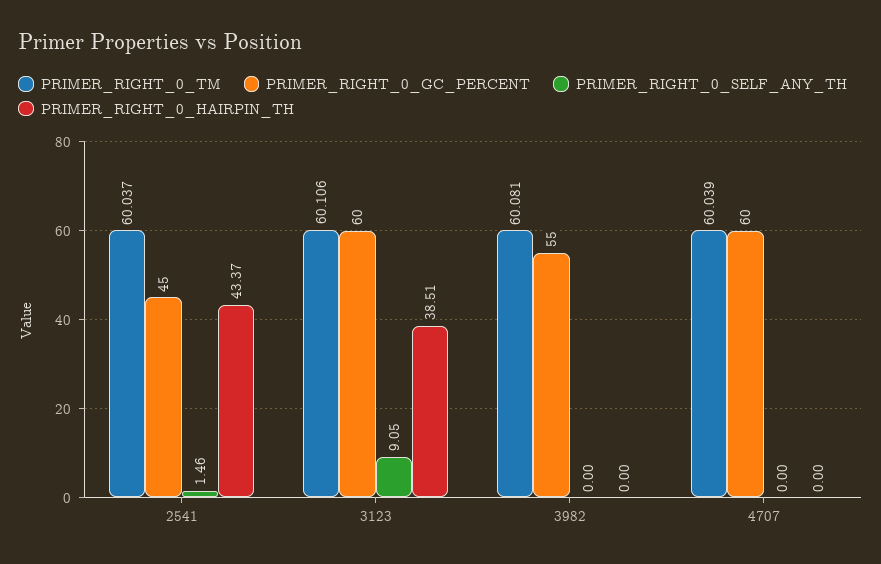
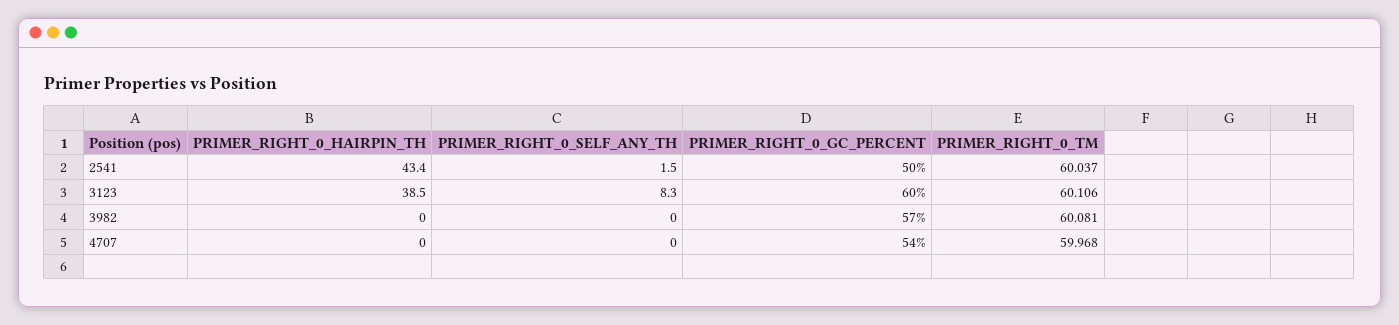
PRIMER_RIGHT_0_GC_PERCENT, 2541: 45 -> 50
PRIMER_RIGHT_0_SELF_ANY_TH, 3123: 9.05 -> 8.3
PRIMER_RIGHT_0_GC_PERCENT, 3982: 55 -> 57
PRIMER_RIGHT_0_TM, 4707: 60.039 -> 59.968
PRIMER_RIGHT_0_GC_PERCENT, 4707: 60 -> 54

